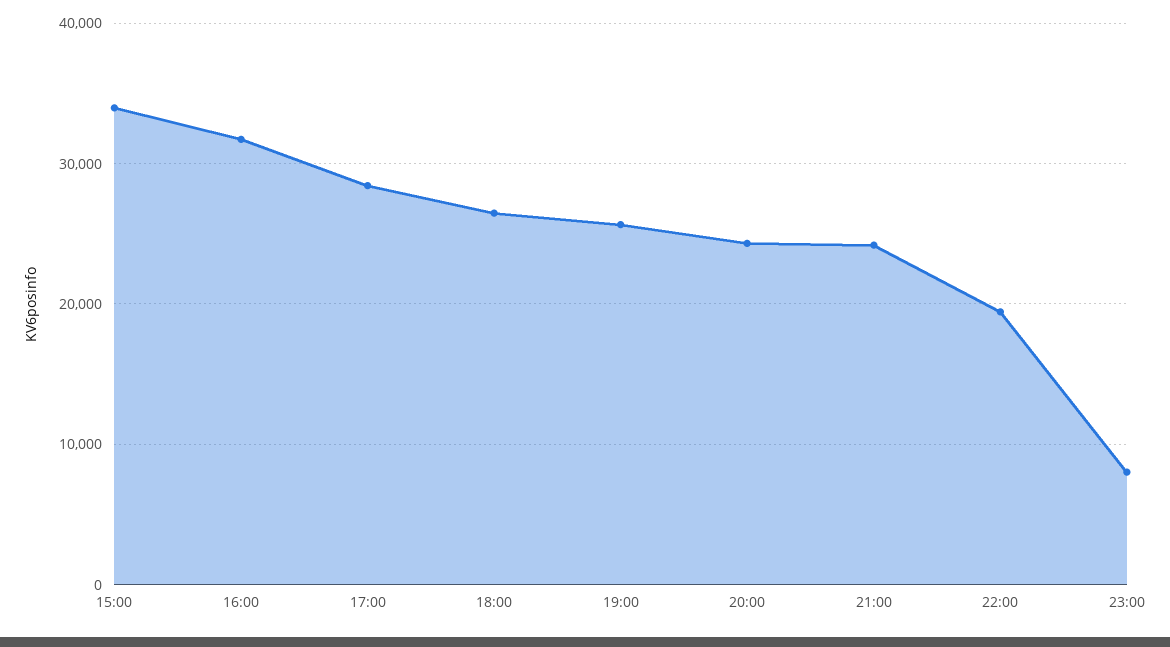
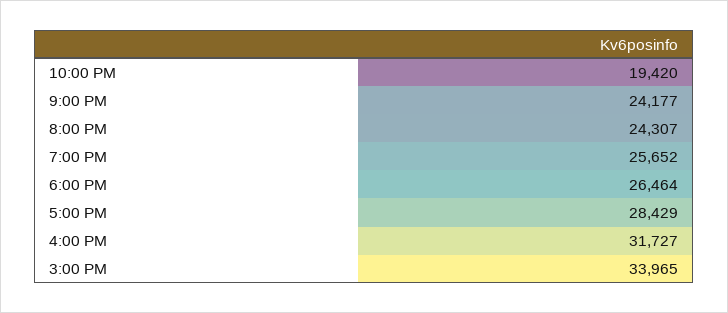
23:00: 8000 -> none

